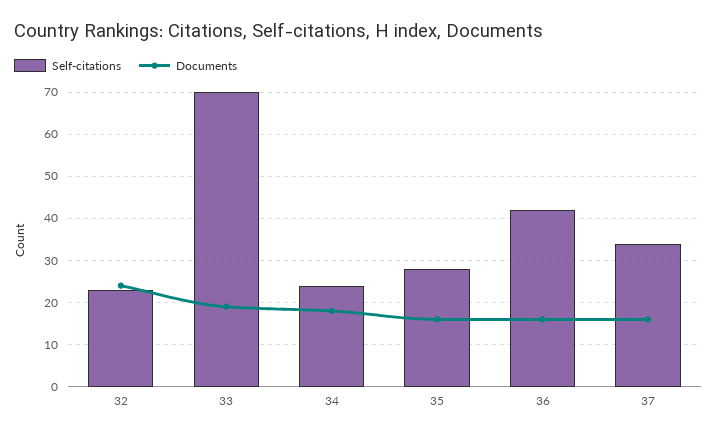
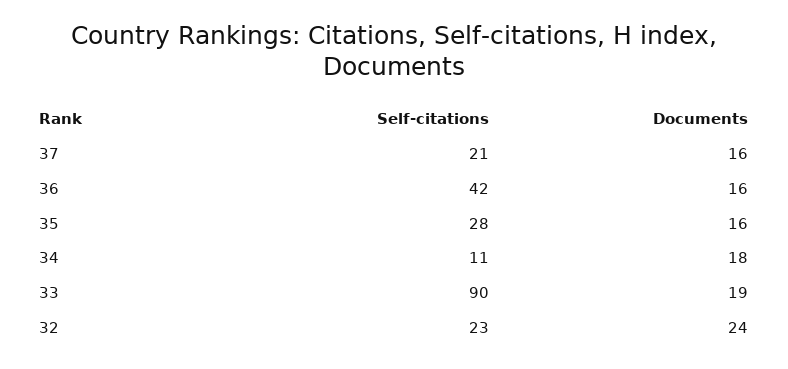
Self-citations, 33: 70 -> 90
Self-citations, 34: 25 -> 11
Self-citations, 37: 35 -> 21

